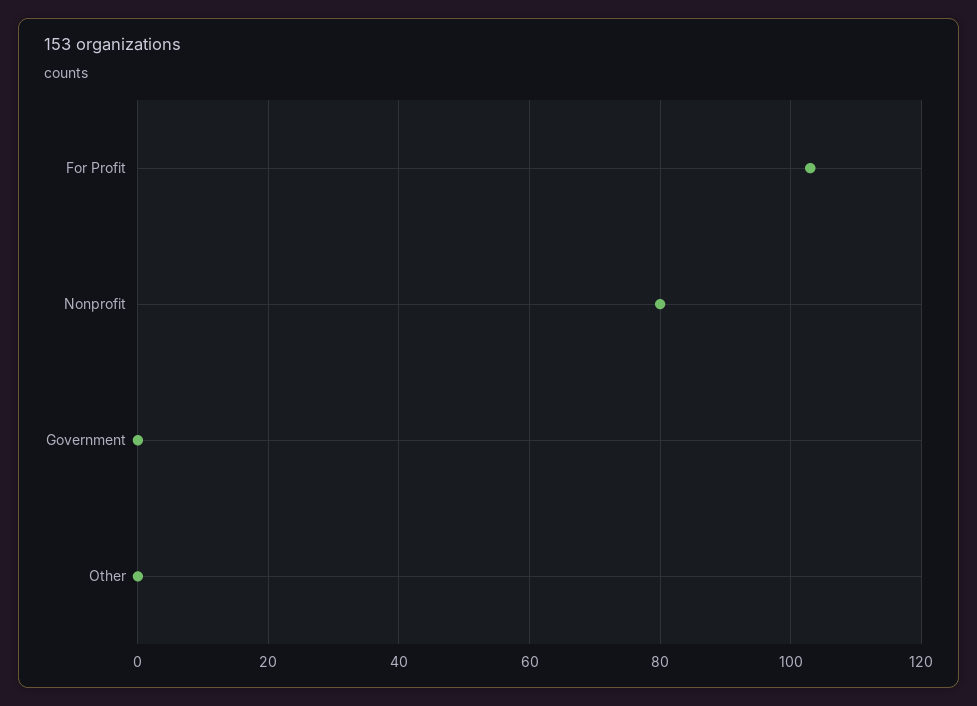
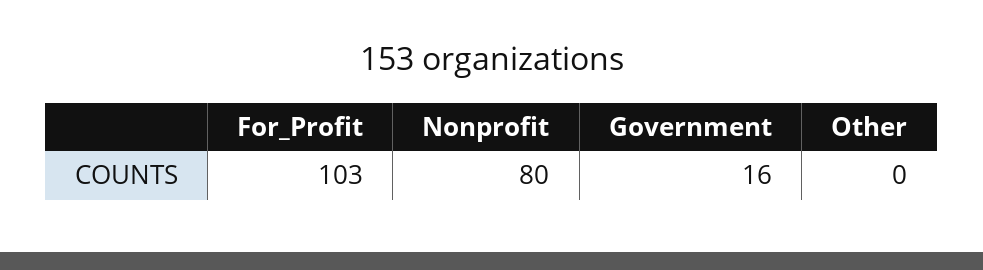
Government: 0 -> 16

